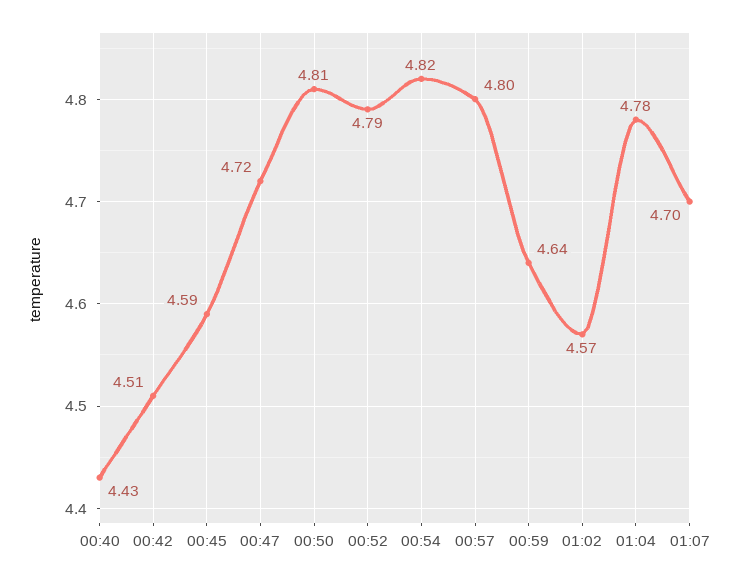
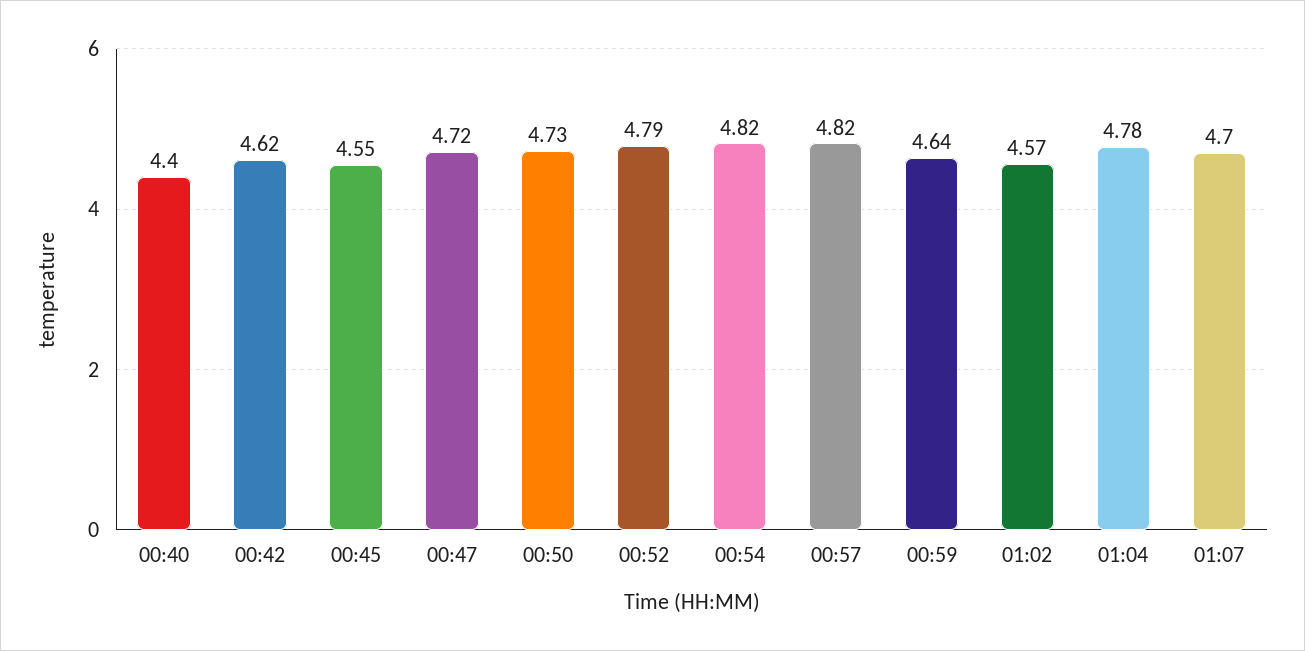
00:40: 4.43 -> 4.4
00:42: 4.51 -> 4.62
00:45: 4.59 -> 4.55
00:50: 4.81 -> 4.73
00:57: 4.8 -> 4.82

